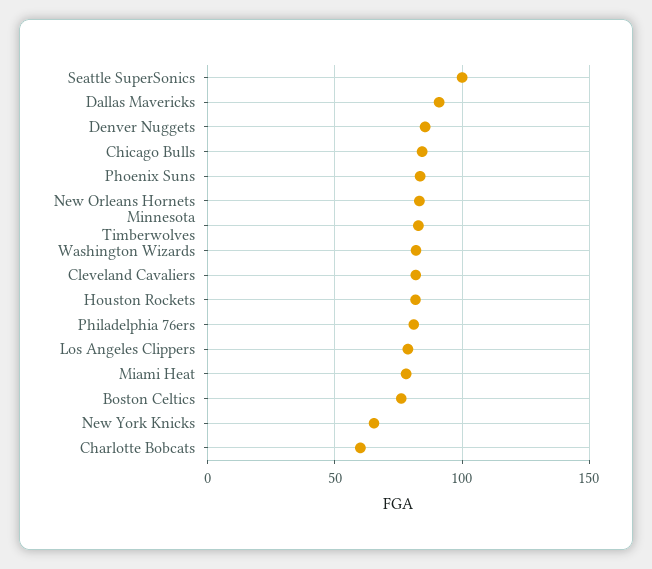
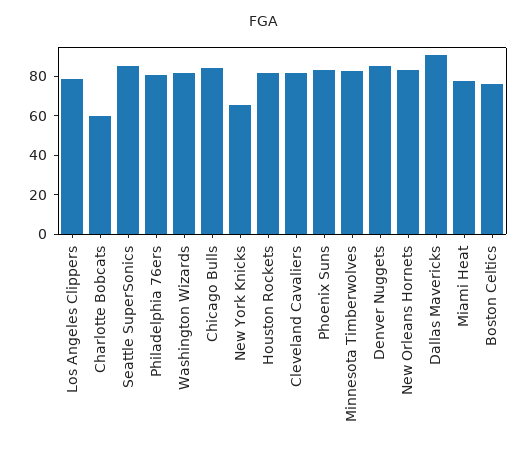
Seattle SuperSonics: 100 -> 85

